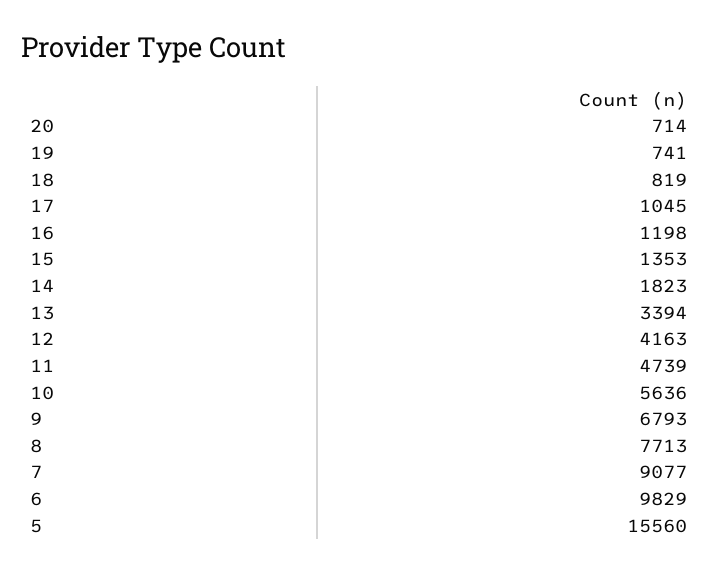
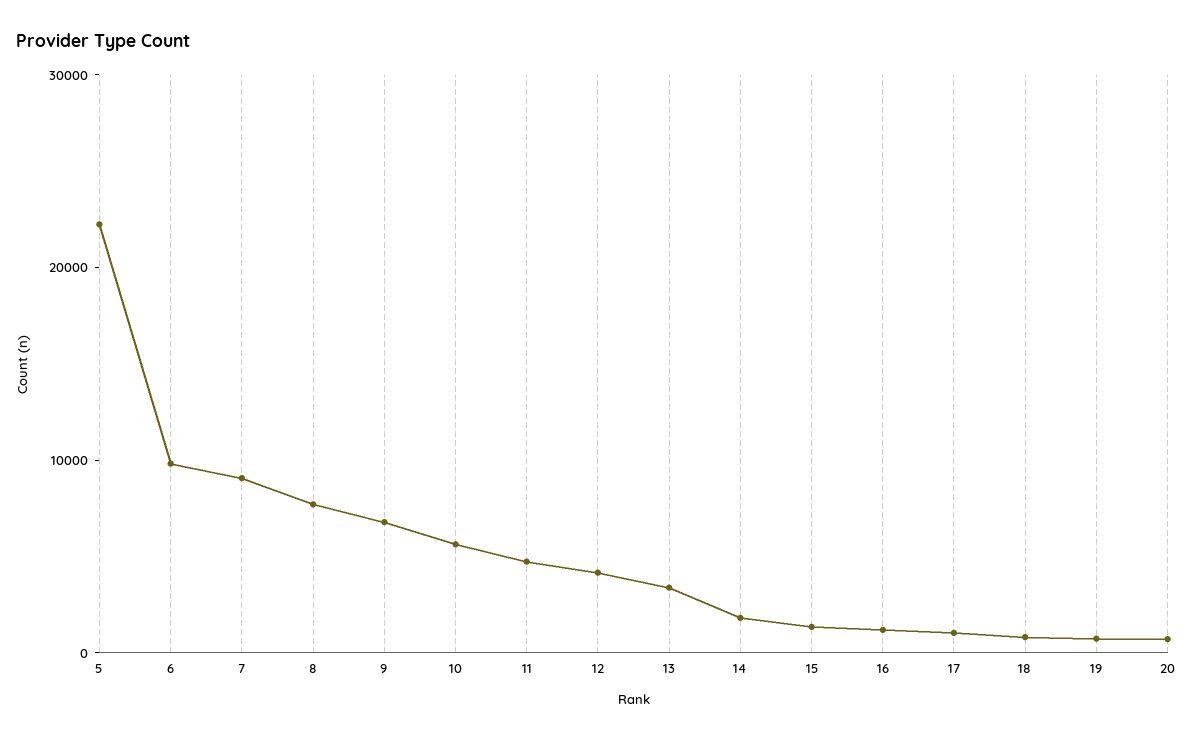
5: 15560 -> 22000

